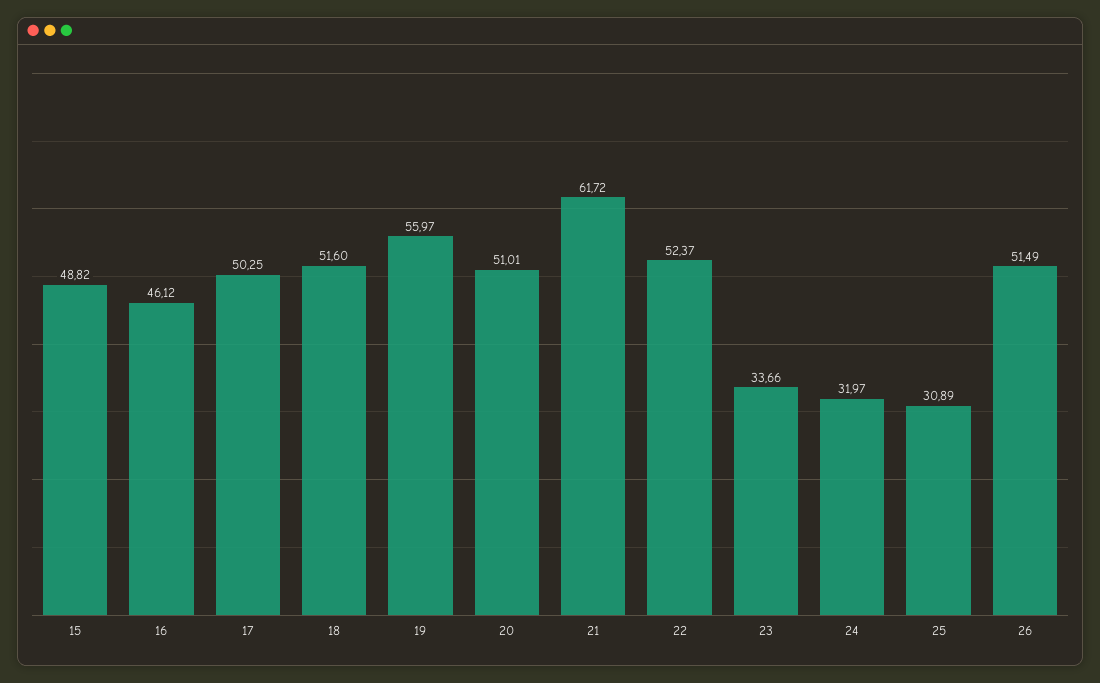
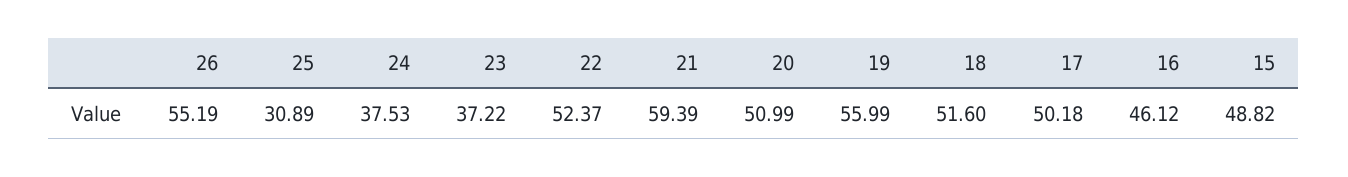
17: 50.25 -> 50.18
19: 55.97 -> 55.99
20: 51.01 -> 50.99
21: 61.72 -> 59.39
23: 33.66 -> 37.22
24: 31.97 -> 37.53
26: 51.49 -> 55.19

